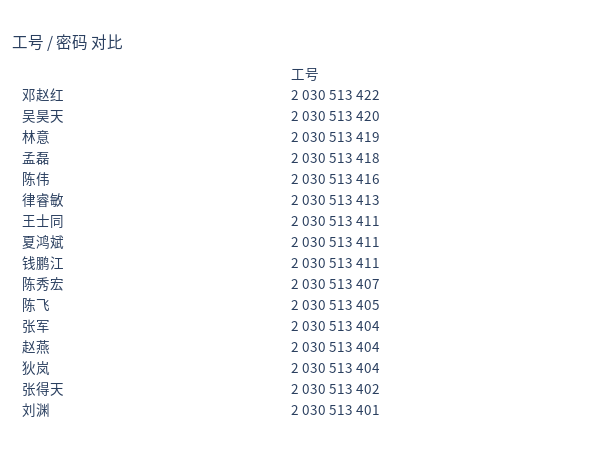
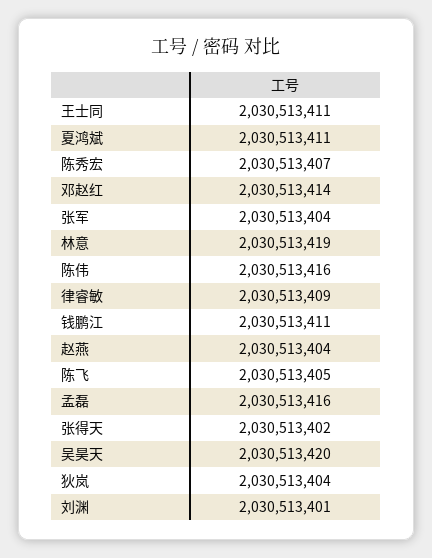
邓赵红: 2030513422 -> 2030513414
孟磊: 2030513418 -> 2030513416
律睿敏: 2030513413 -> 2030513409

